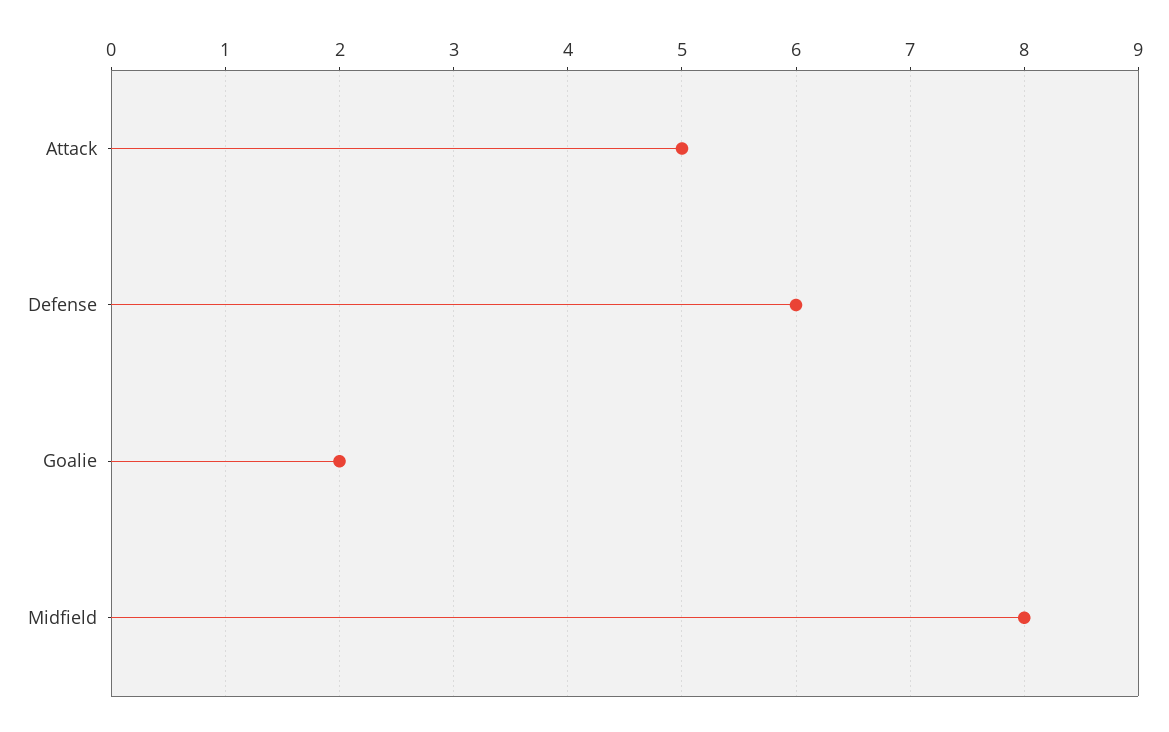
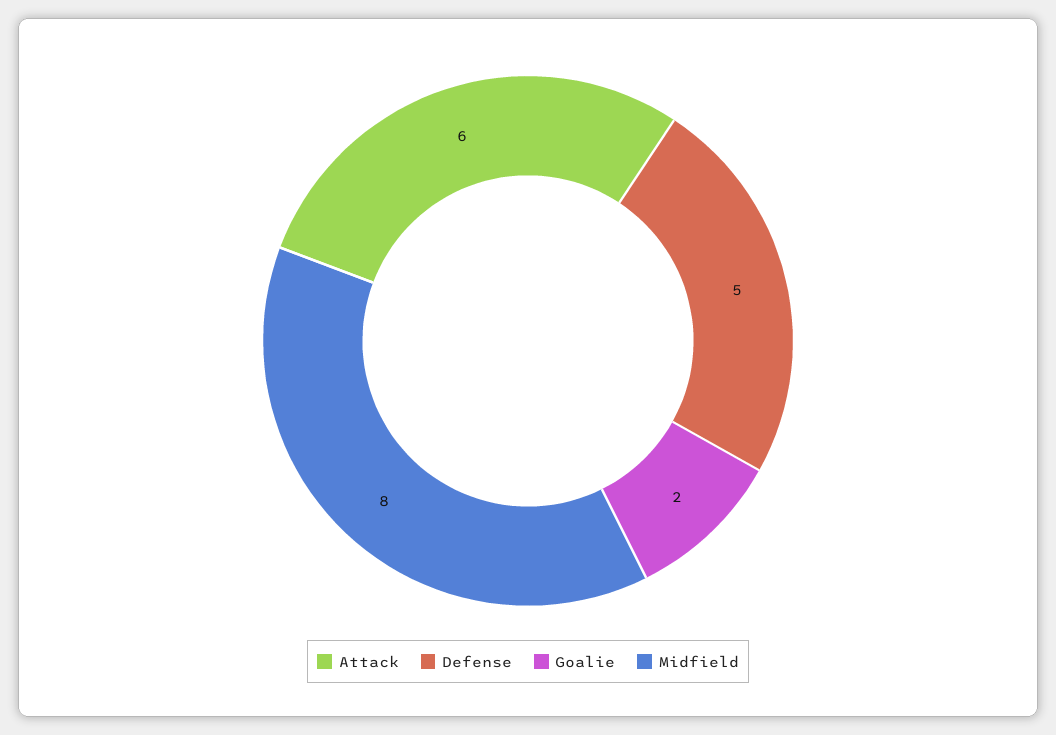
Attack: 5 -> 6
Defense: 6 -> 5

